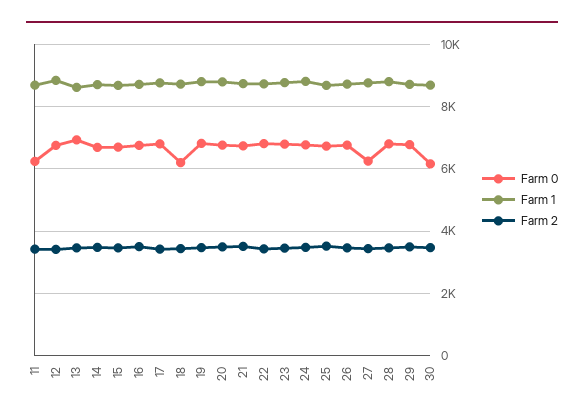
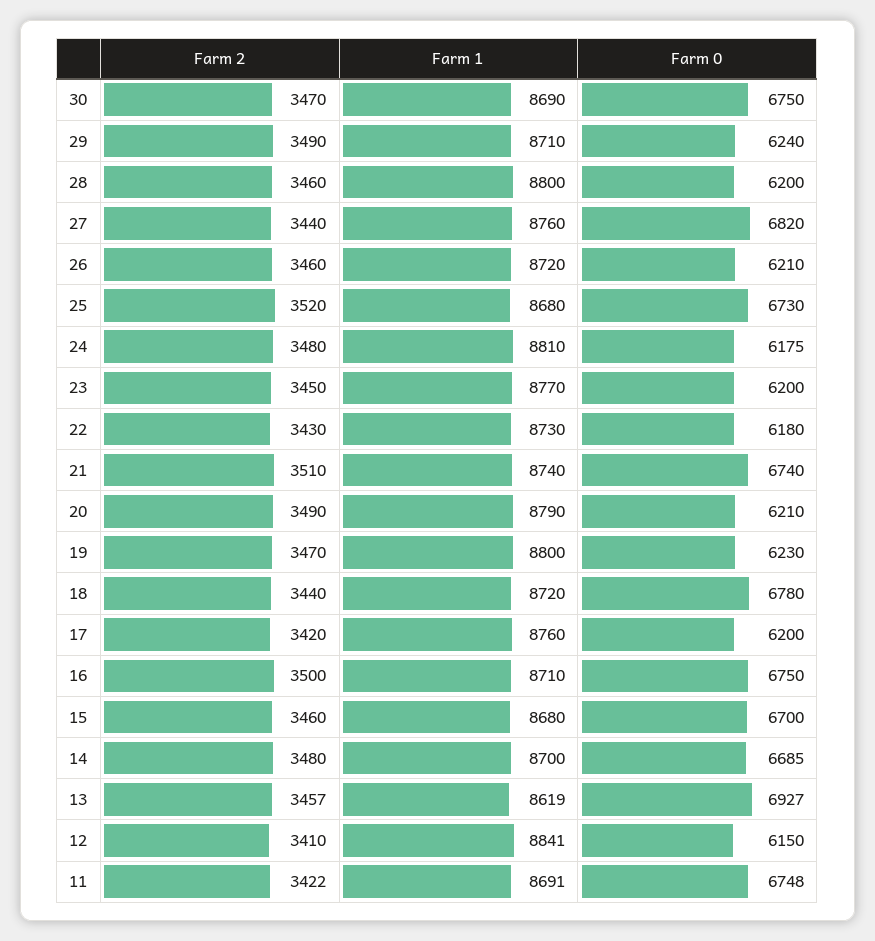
Farm 0, 11: 6200 -> 6748
Farm 0, 12: 6800 -> 6150
Farm 0, 17: 6800 -> 6200
Farm 0, 18: 6200 -> 6780
Farm 0, 19: 6800 -> 6230
Farm 0, 20: 6800 -> 6210
Farm 0, 22: 6800 -> 6180
Farm 0, 23: 6800 -> 6200
Farm 0, 24: 6800 -> 6175
Farm 0, 26: 6800 -> 6210
Farm 0, 27: 6200 -> 6820
Farm 0, 28: 6800 -> 6200
Farm 0, 29: 6800 -> 6240
Farm 0, 30: 6200 -> 6750

